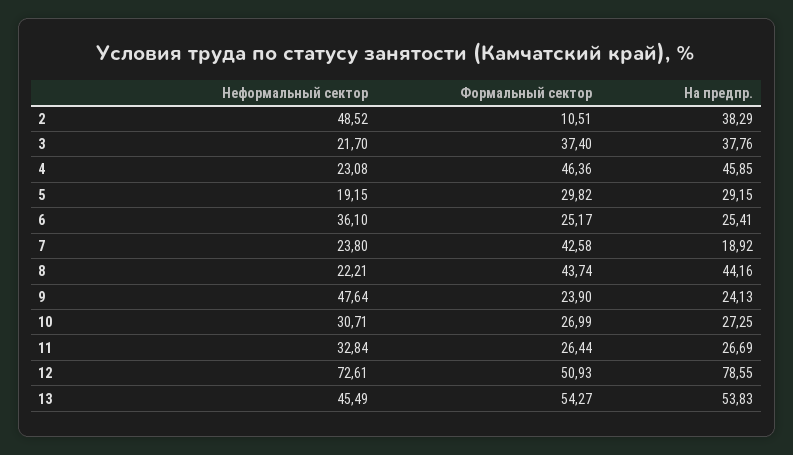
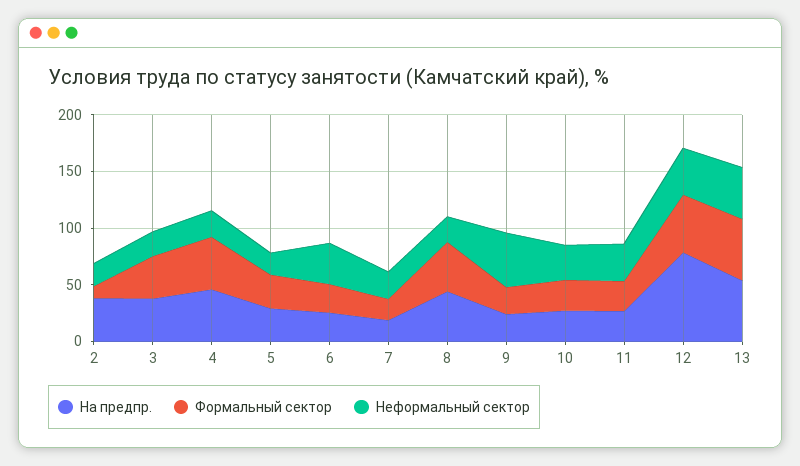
Неформальный сектор, 2: 48.52 -> 20
Формальный сектор, 7: 42.58 -> 20
Неформальный сектор, 12: 72.61 -> 40

